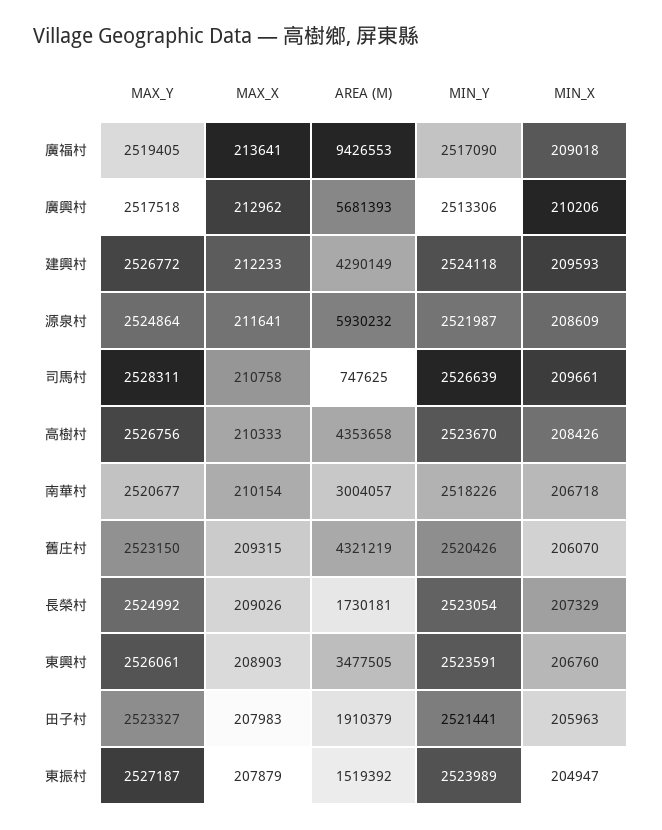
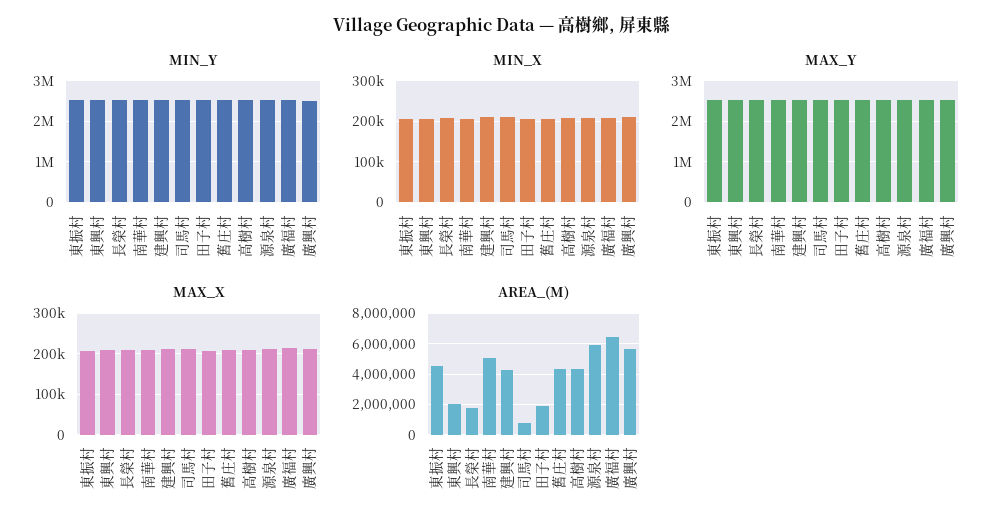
AREA (M), 廣福村: 9426553 -> 6500000
AREA (M), 南華村: 3004057 -> 5000000
AREA (M), 東興村: 3477505 -> 2000000
AREA (M), 東振村: 1519392 -> 4500000

